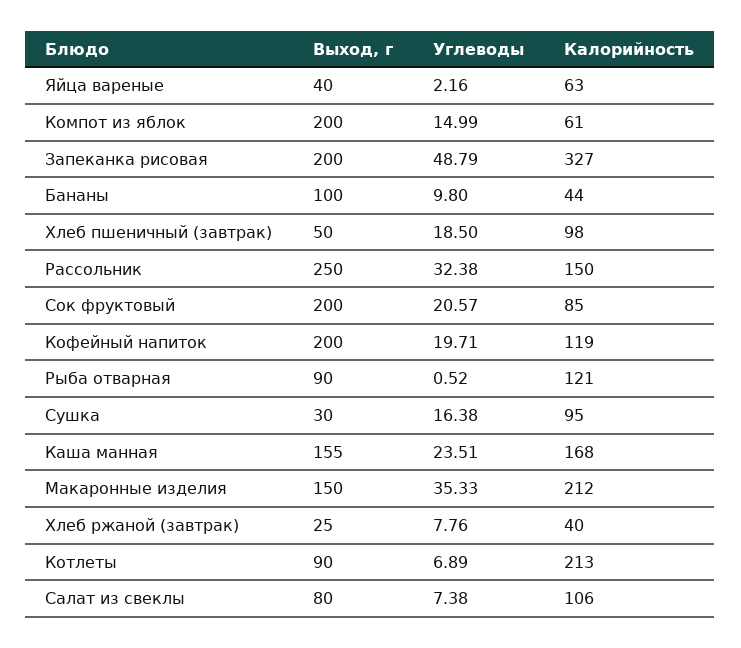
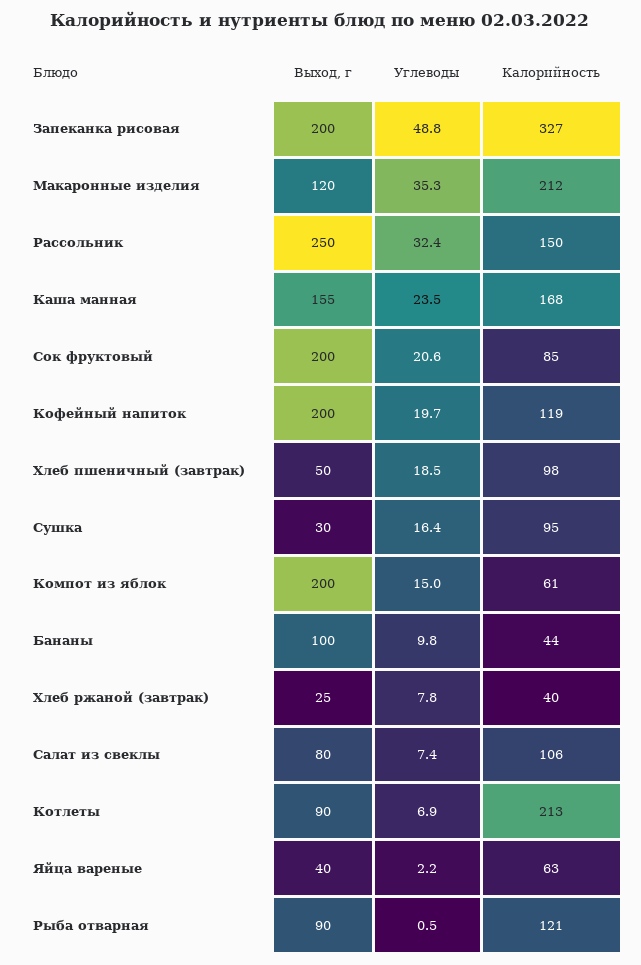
Выход, г, Макаронные изделия: 150 -> 120

